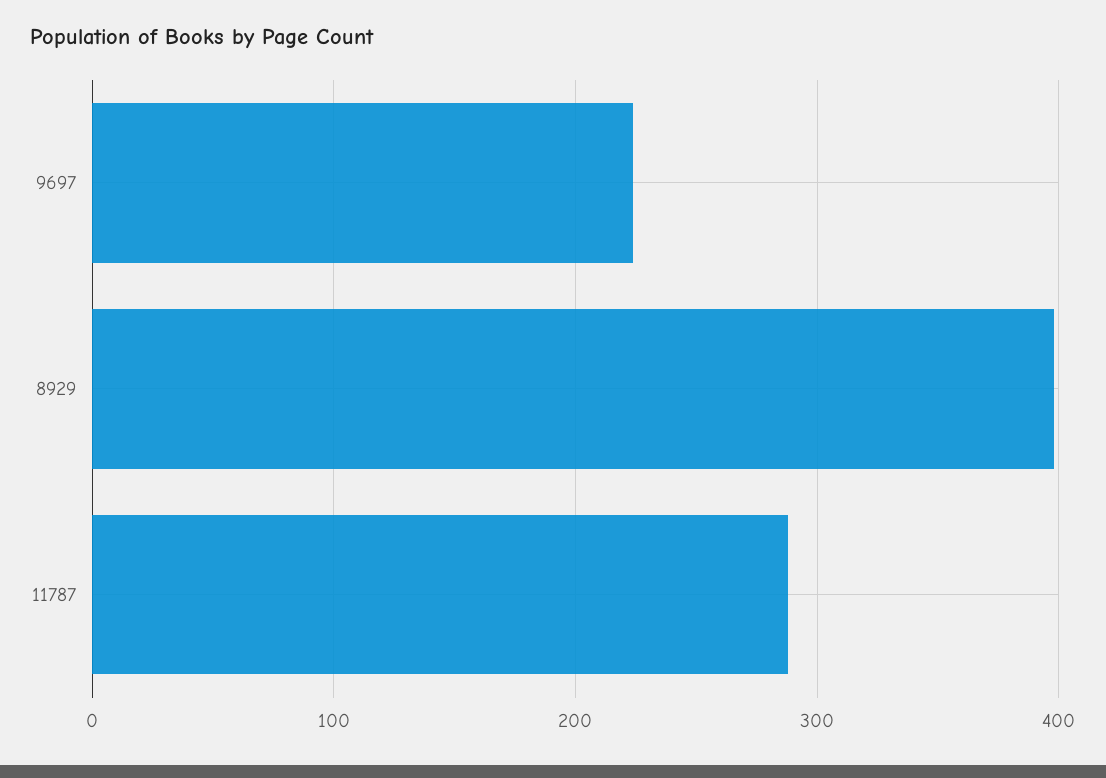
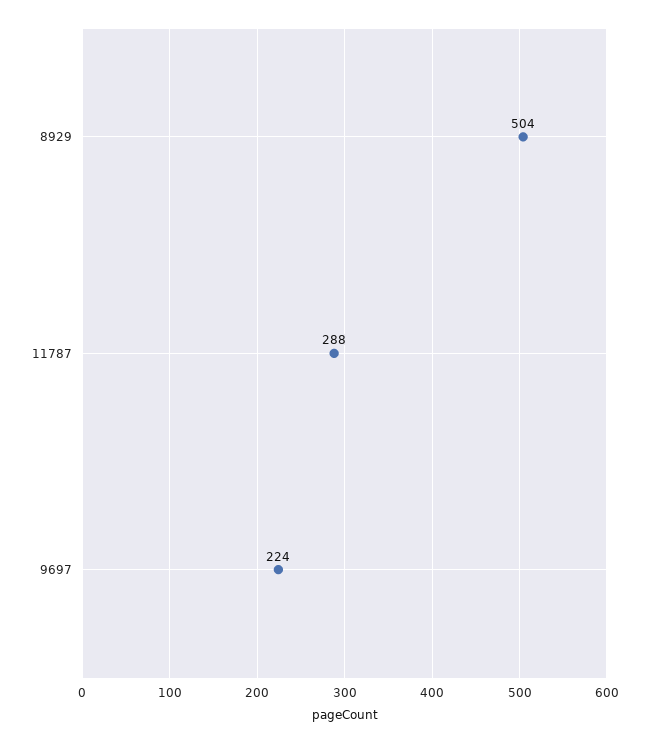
8929: 400 -> 504

